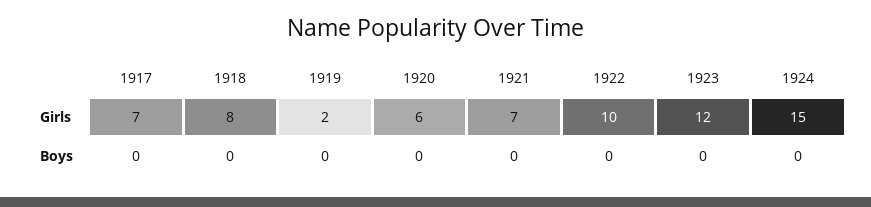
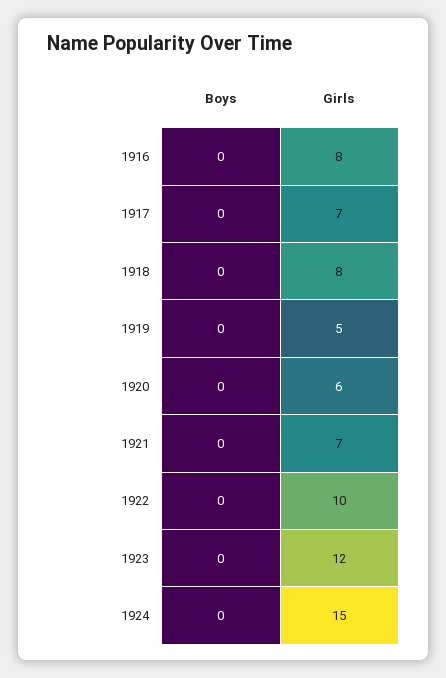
1919, Girls: 2 -> 5
1916, Boys: none -> 0
1916, Girls: none -> 8

